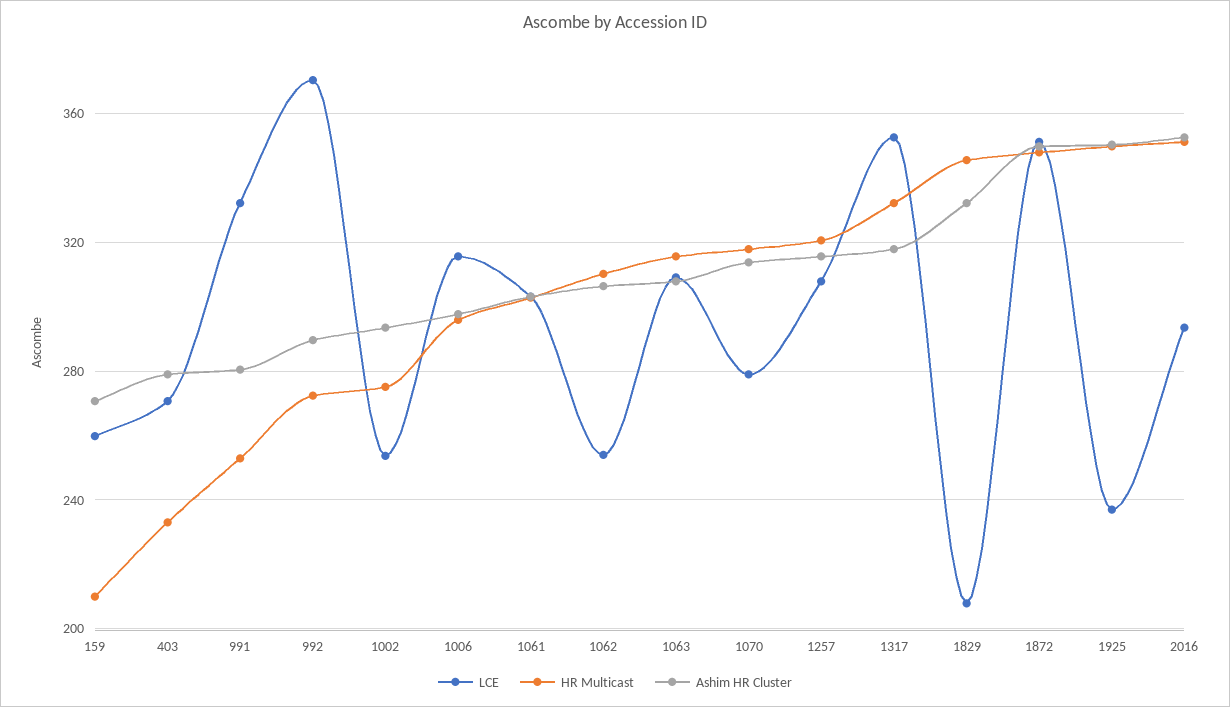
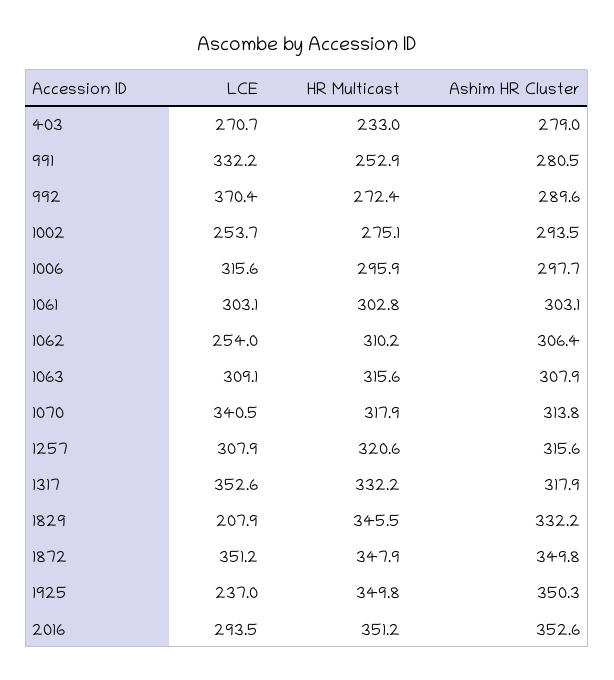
LCE, 159: 260 -> none
HR Multicast, 159: 210 -> none
Ashim HR Cluster, 159: 270 -> none
LCE, 1070: 280 -> 340.5

